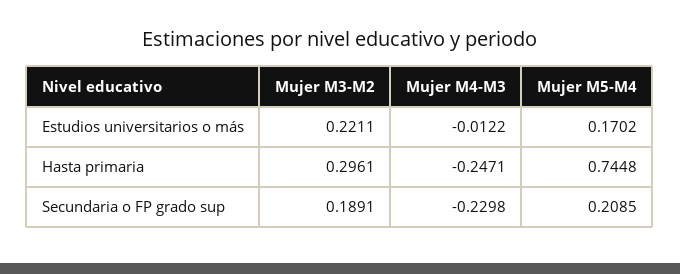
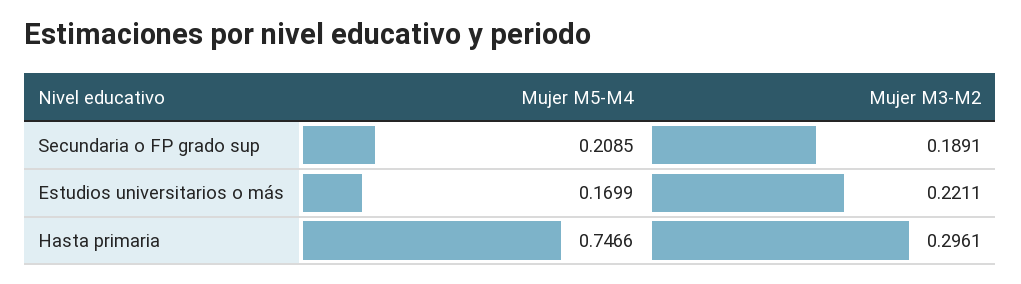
Mujer M4-M3, Estudios universitarios o más: -0.0122 -> none
Mujer M5-M4, Estudios universitarios o más: 0.1702 -> 0.1699
Mujer M4-M3, Hasta primaria: -0.2471 -> none
Mujer M5-M4, Hasta primaria: 0.7448 -> 0.7466
Mujer M4-M3, Secundaria o FP grado sup: -0.2298 -> none

